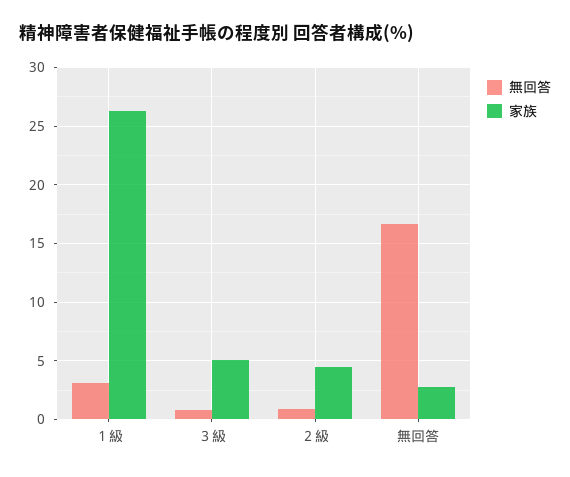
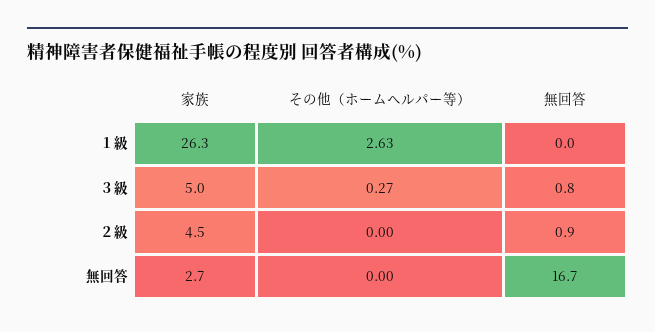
無回答, １級: 3 -> 0
その他（ホームヘルパー等）, １級: none -> 2.63
その他（ホームヘルパー等）, ３級: none -> 0.27
その他（ホームヘルパー等）, ２級: none -> 0
その他（ホームヘルパー等）, 無回答: none -> 0

